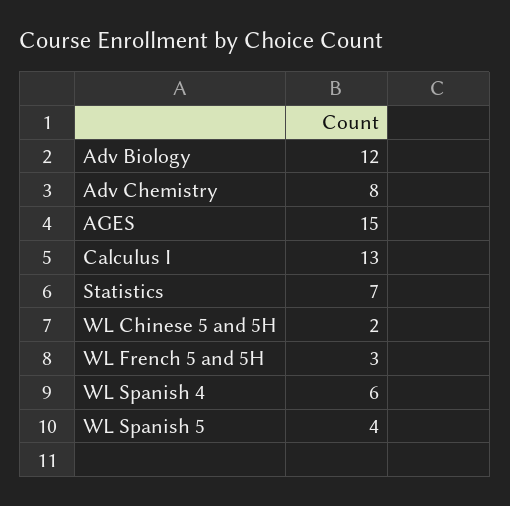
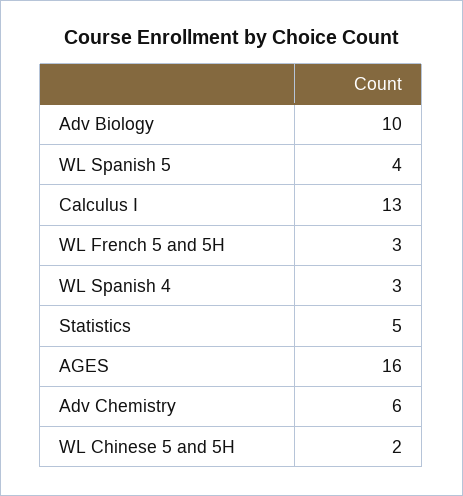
Adv Biology: 12 -> 10
Adv Chemistry: 8 -> 6
AGES: 15 -> 16
Statistics: 7 -> 5
WL Spanish 4: 6 -> 3

